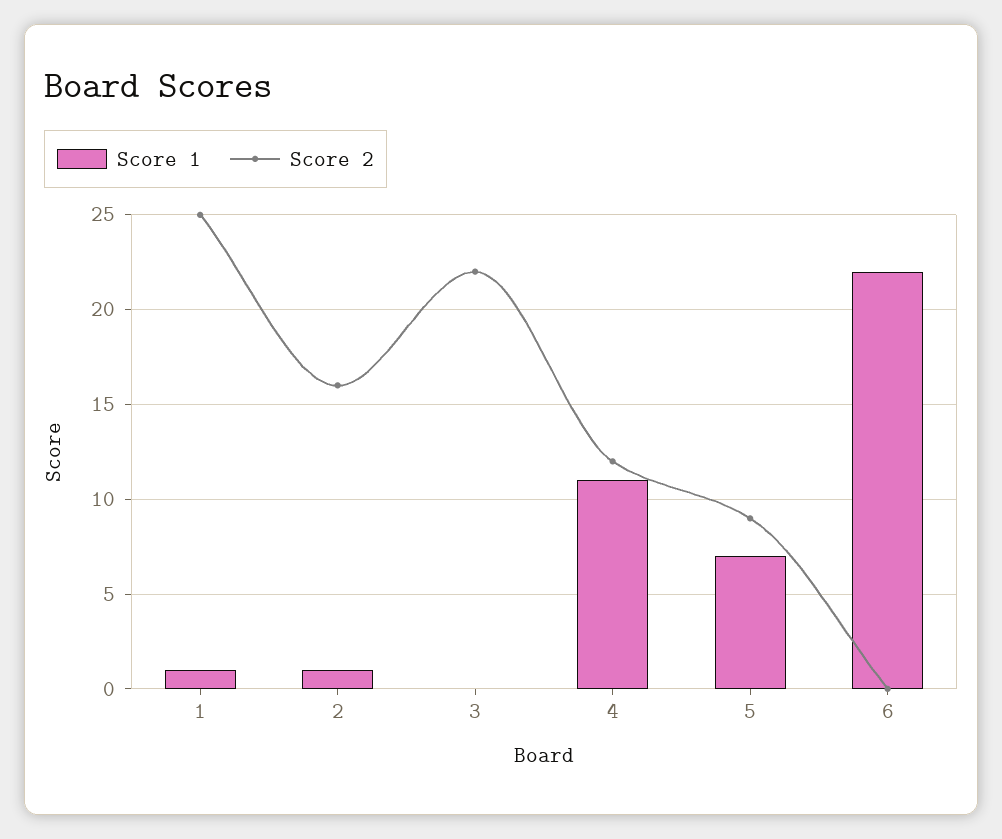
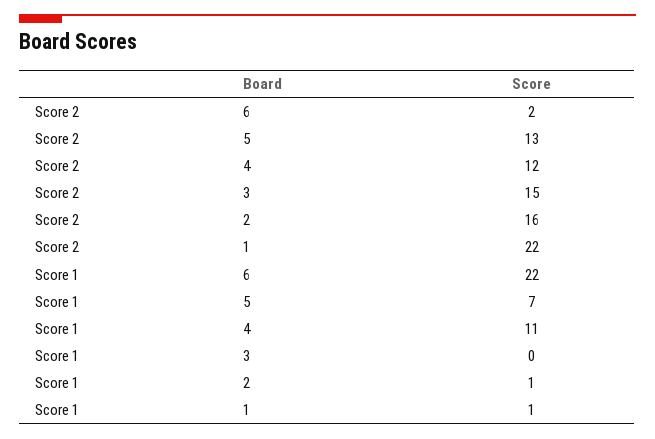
Score 2, 1: 25 -> 22
Score 2, 3: 22 -> 15
Score 2, 5: 9 -> 13
Score 2, 6: 0 -> 2

